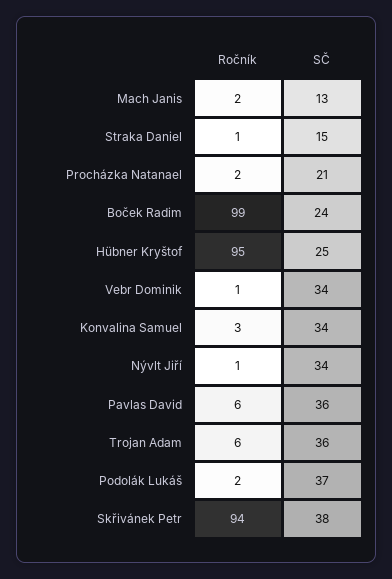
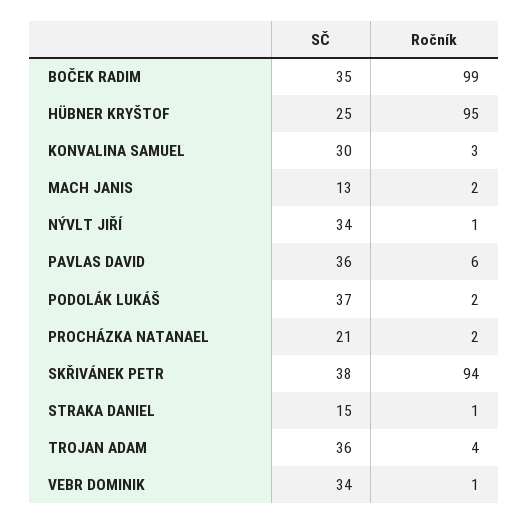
SČ, Boček Radim: 24 -> 35
SČ, Konvalina Samuel: 34 -> 30
Ročník, Trojan Adam: 6 -> 4

